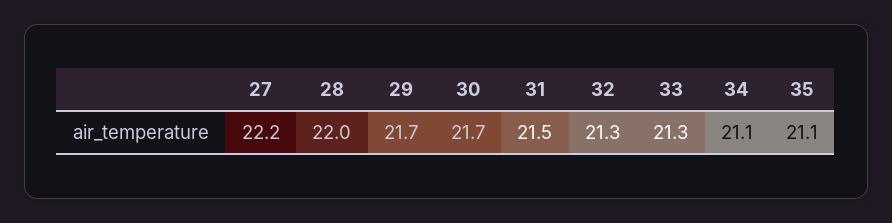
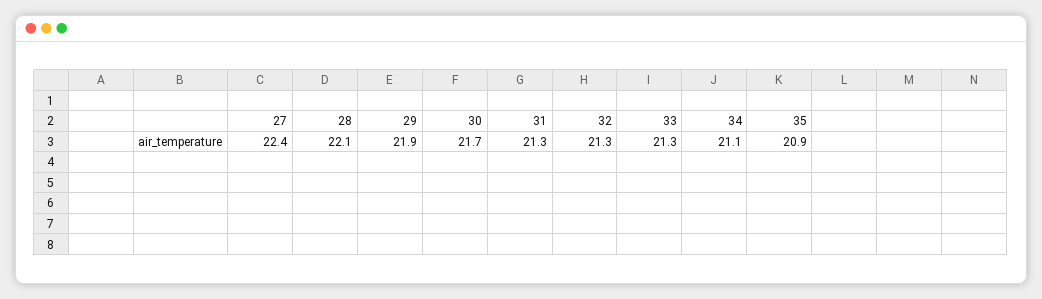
27: 22.2 -> 22.4
28: 22 -> 22.1
29: 21.7 -> 21.9
31: 21.5 -> 21.3
35: 21.1 -> 20.9

